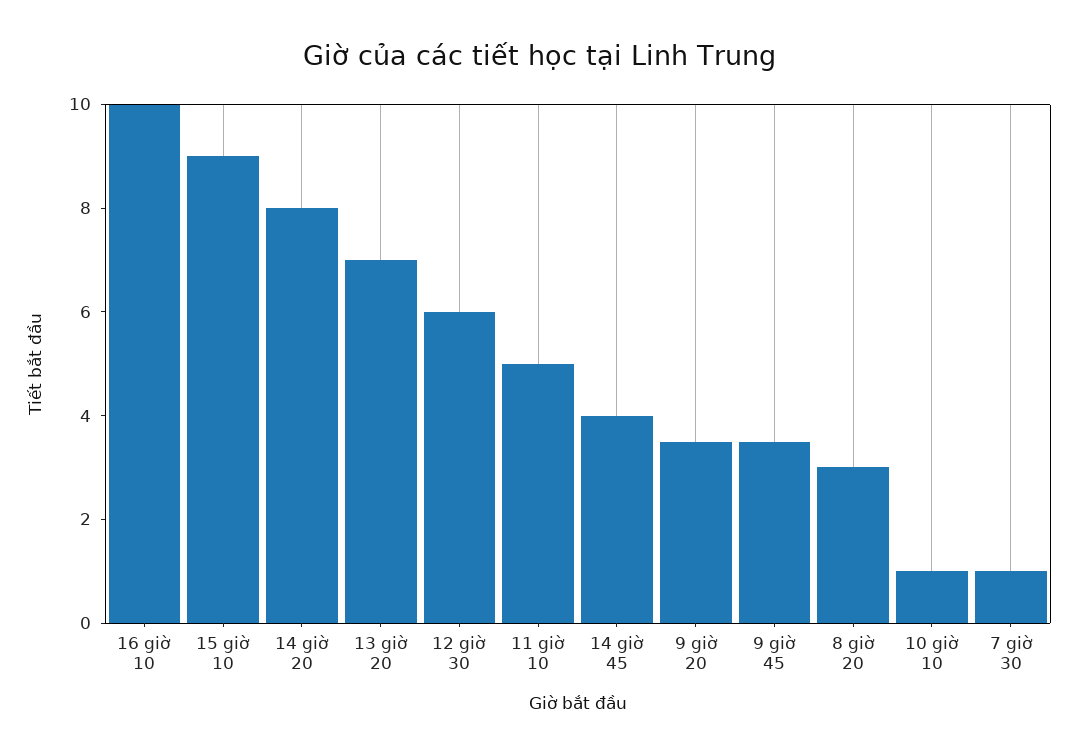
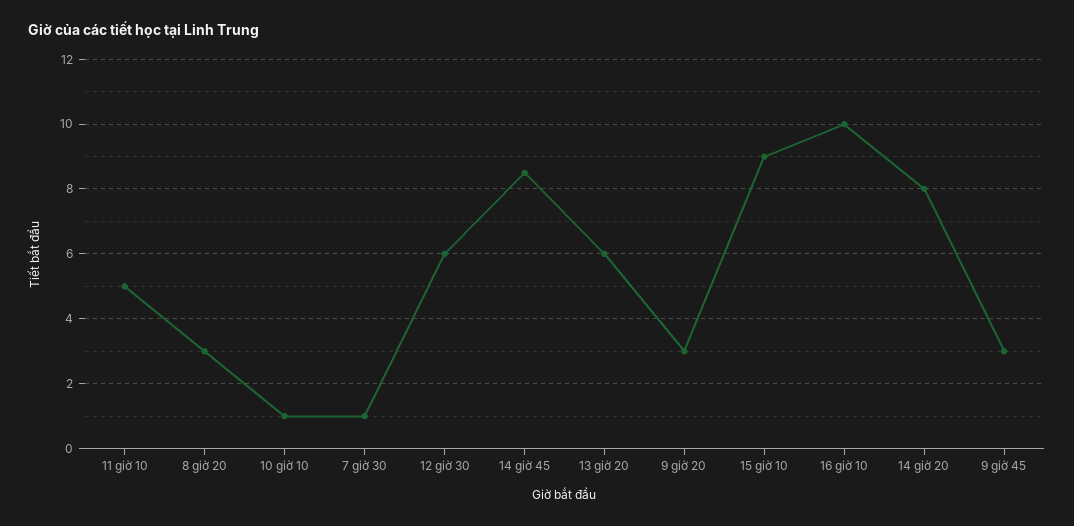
13 giờ 20: 7 -> 6
14 giờ 45: 4 -> 8.5
9 giờ 20: 3.5 -> 3
9 giờ 45: 3.5 -> 3

